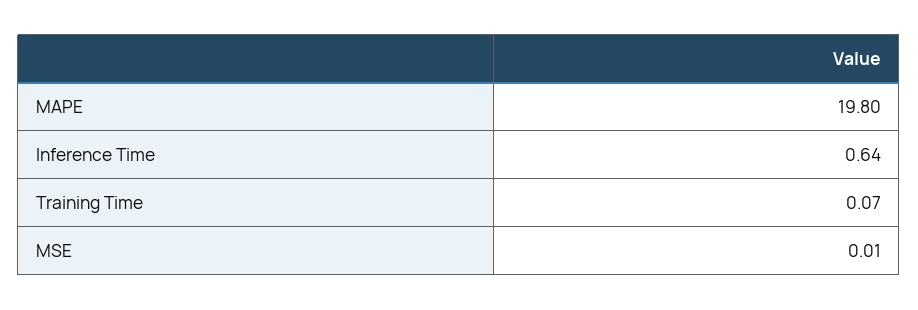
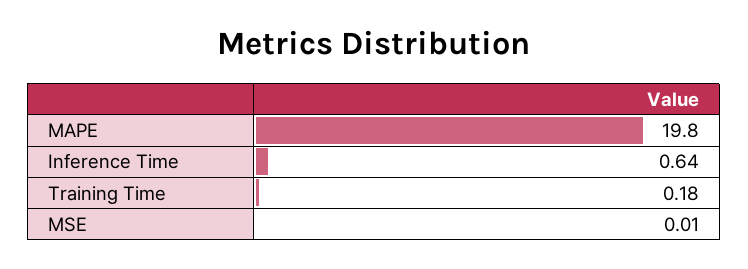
Training Time: 0.07 -> 0.18

